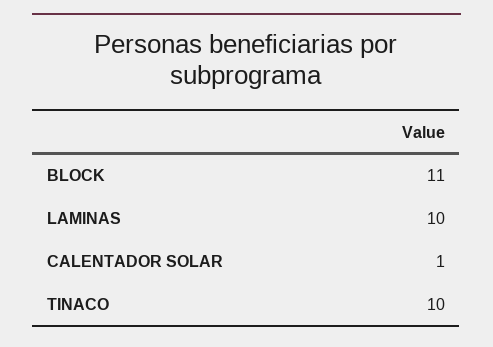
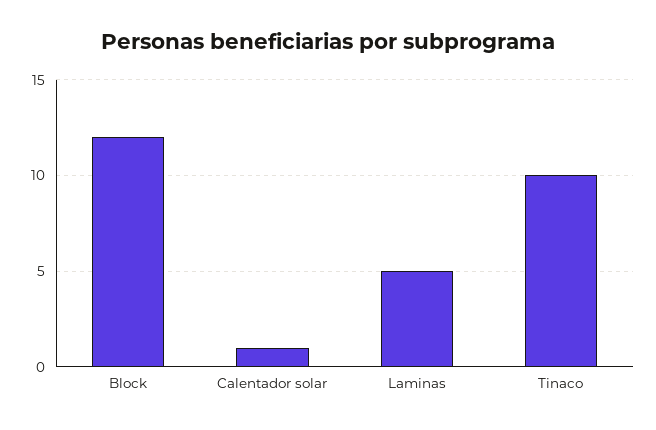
BLOCK: 11 -> 12
LAMINAS: 10 -> 5

